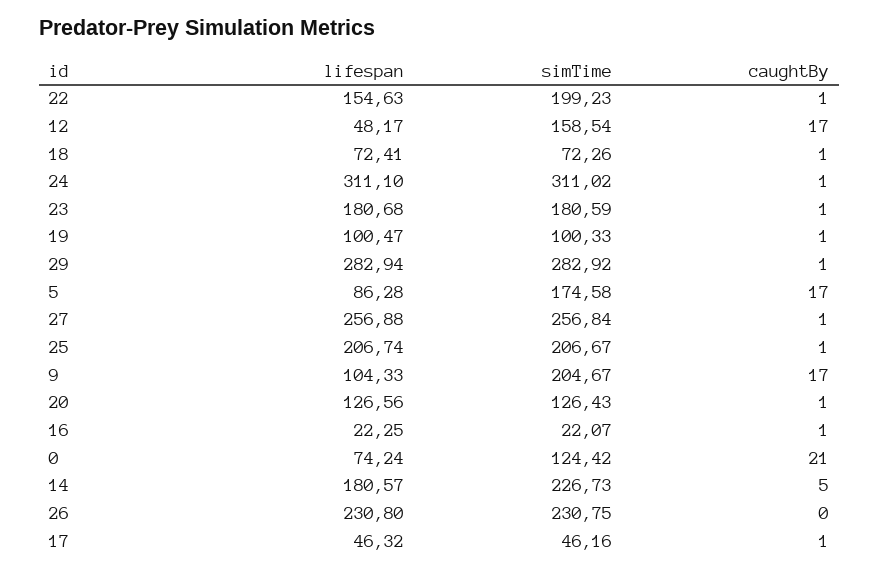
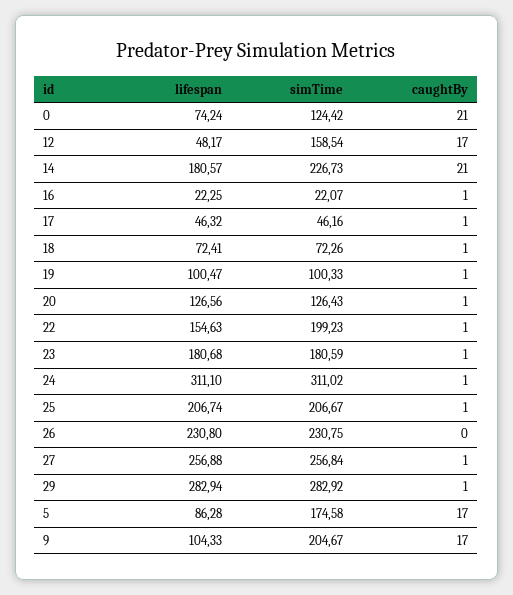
caughtBy, 14: 5 -> 21

